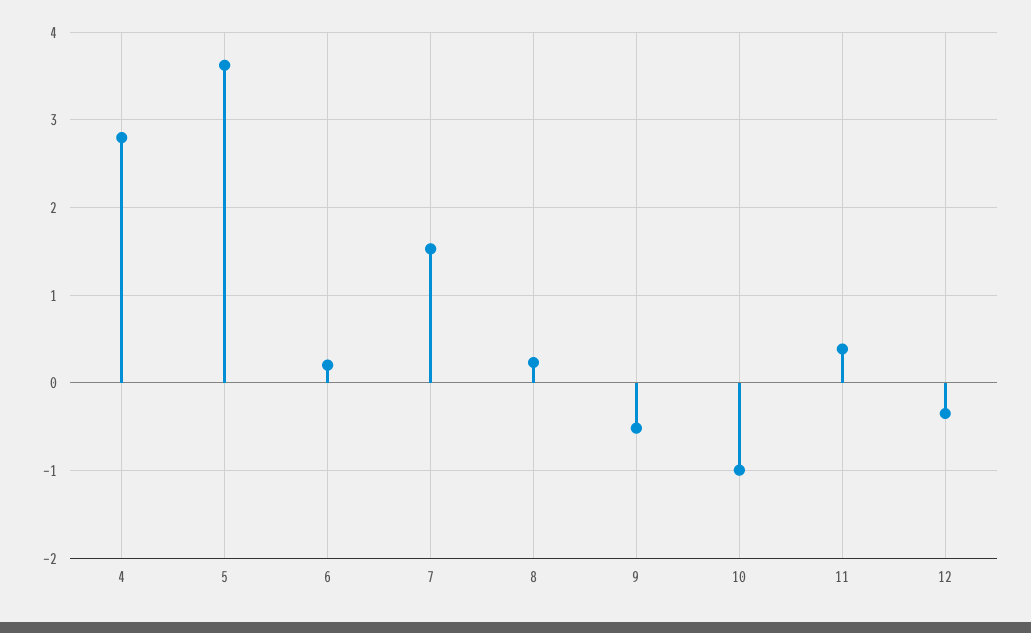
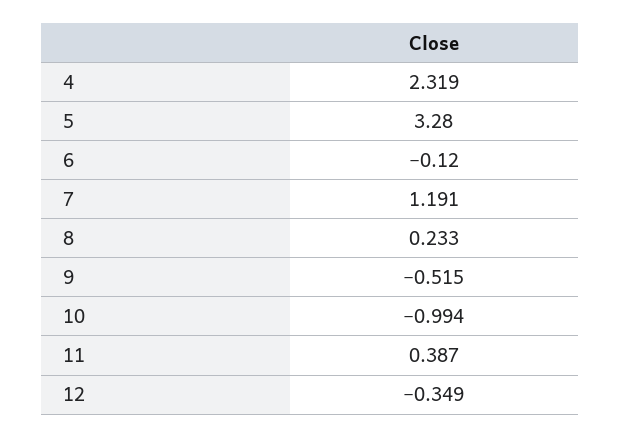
4: 2.8 -> 2.319
5: 3.6 -> 3.28
6: 0.2 -> -0.12
7: 1.5 -> 1.191

